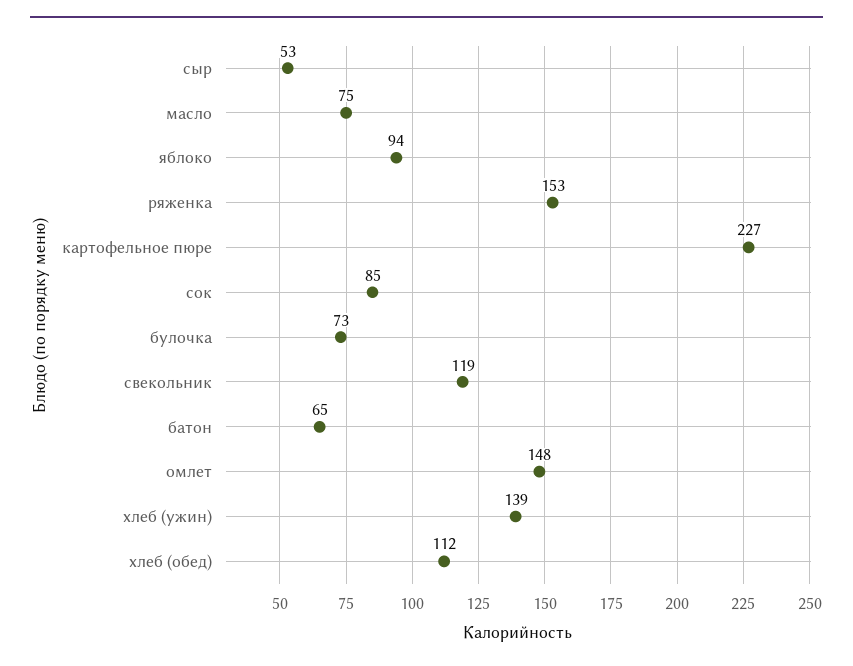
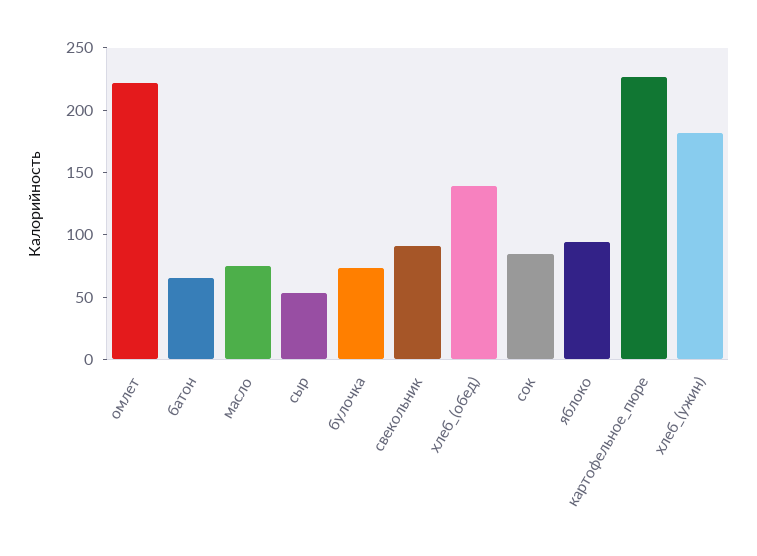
ряженка: 153 -> none
свекольник: 119 -> 90
омлет: 148 -> 220
хлеб (ужин): 139 -> 180
хлеб (обед): 112 -> 140

